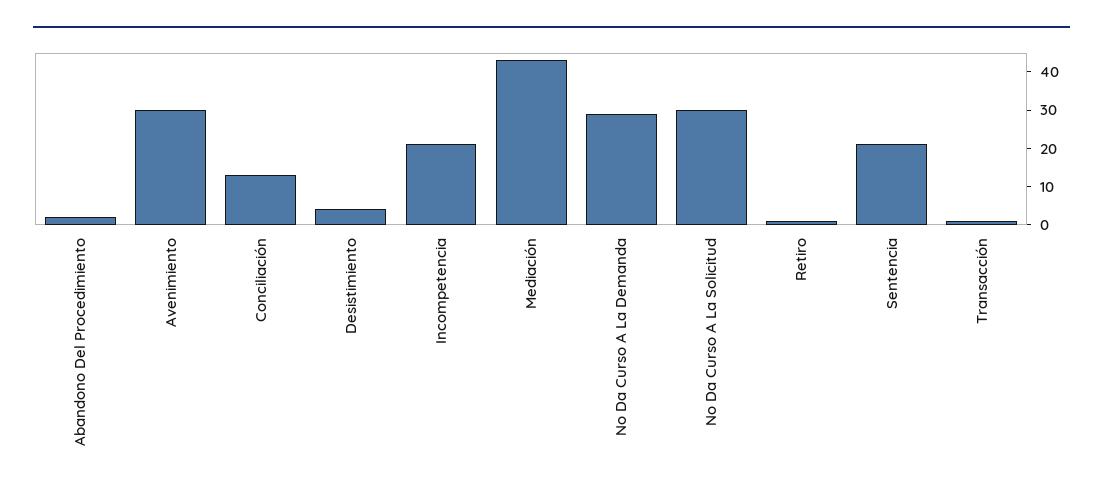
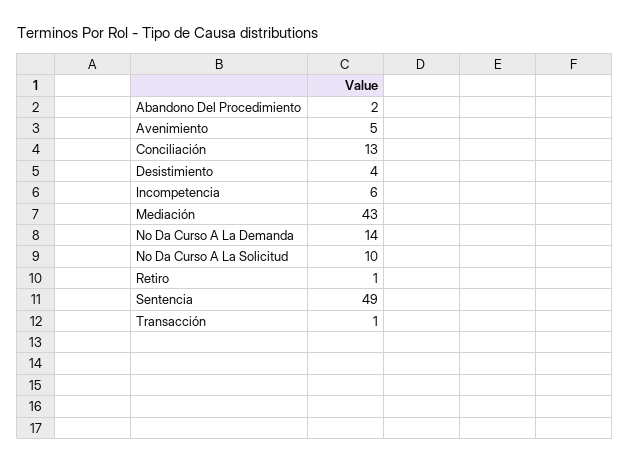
Avenimiento: 30 -> 5
Incompetencia: 20 -> 6
No Da Curso A La Demanda: 30 -> 14
No Da Curso A La Solicitud: 30 -> 10
Sentencia: 20 -> 49

